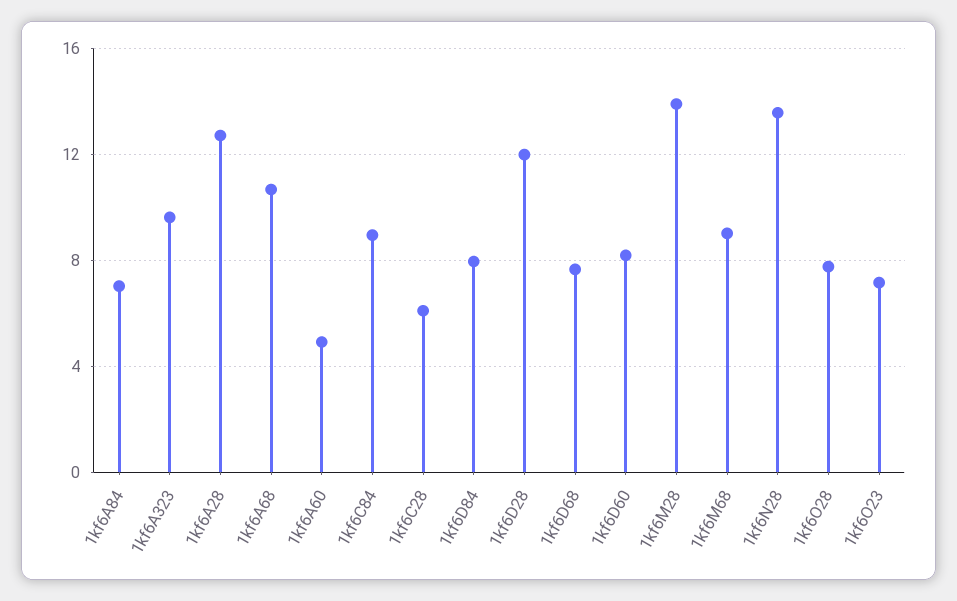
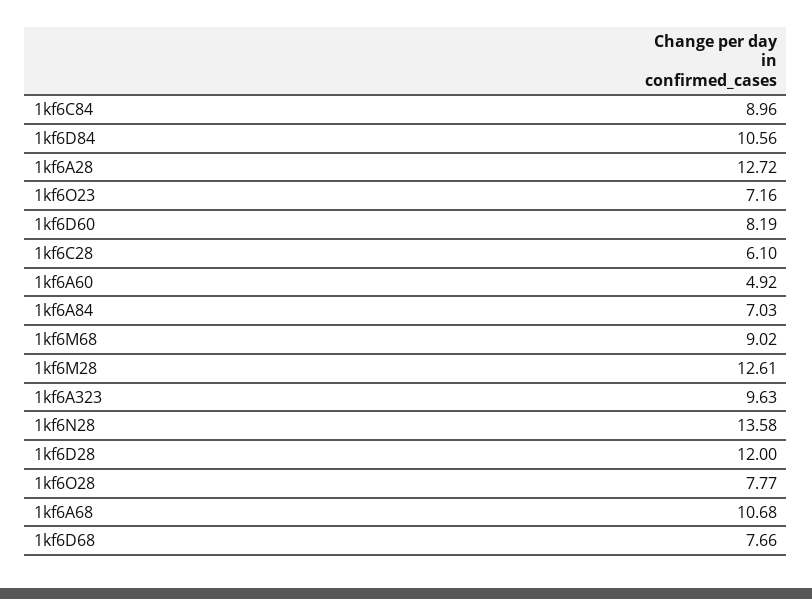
1kf6D84: 8 -> 10.56
1kf6M28: 14 -> 12.61

